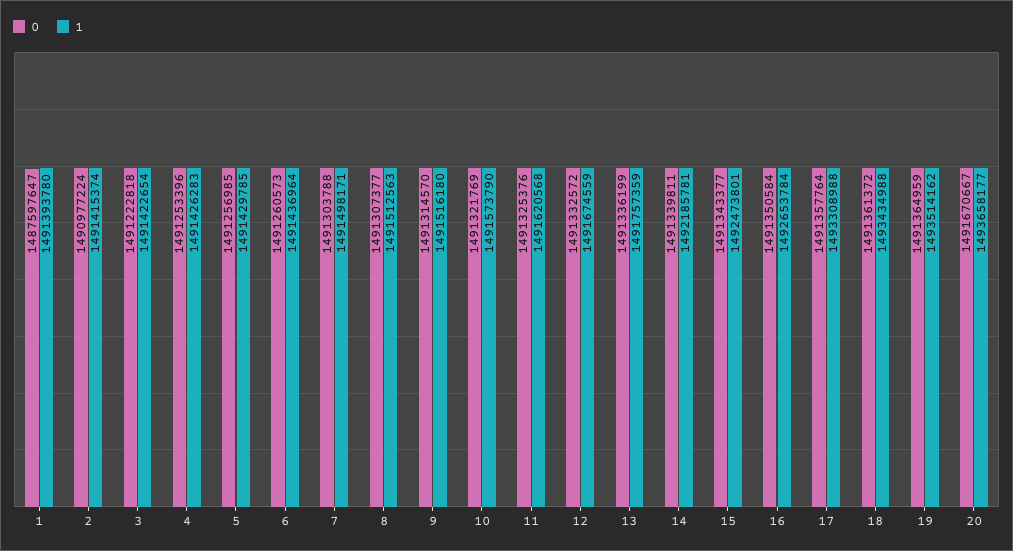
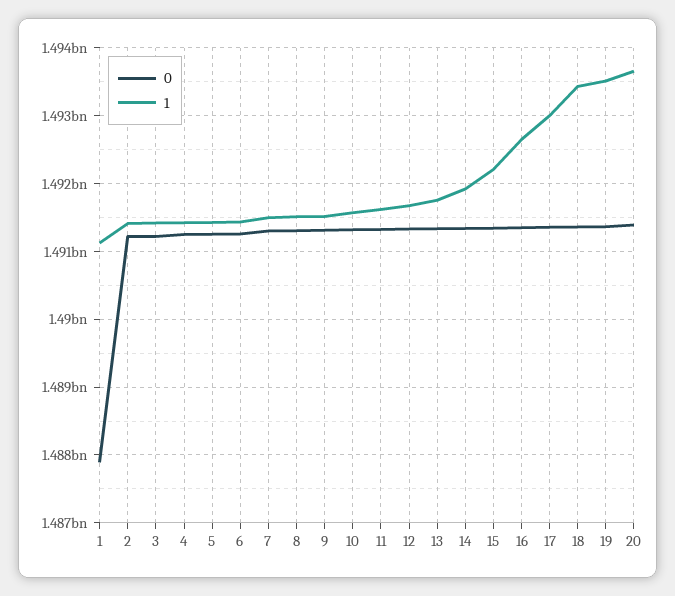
0, 1: 1487597647 -> 1487900000
1, 1: 1491393780 -> 1491100000
0, 2: 1490977224 -> 1491200000
1, 14: 1492185781 -> 1491900000
1, 15: 1492473801 -> 1492200000
1, 17: 1493308988 -> 1493000000
0, 20: 1491670667 -> 1491400000

